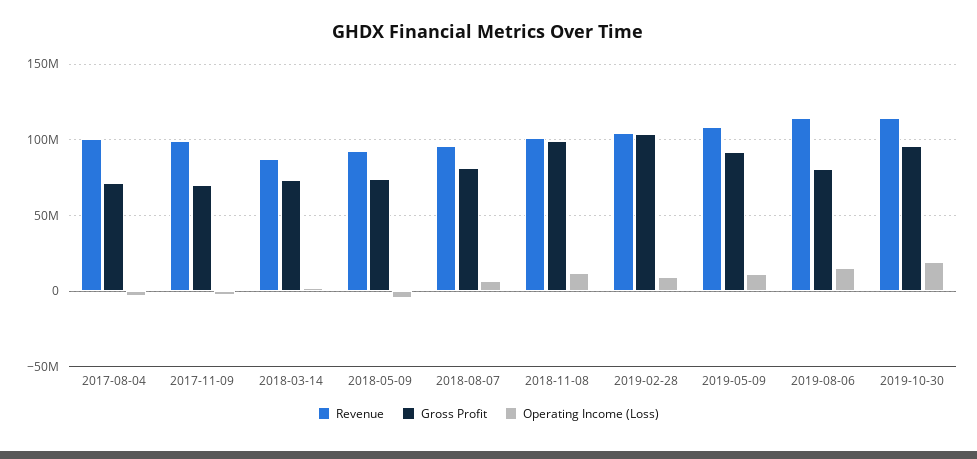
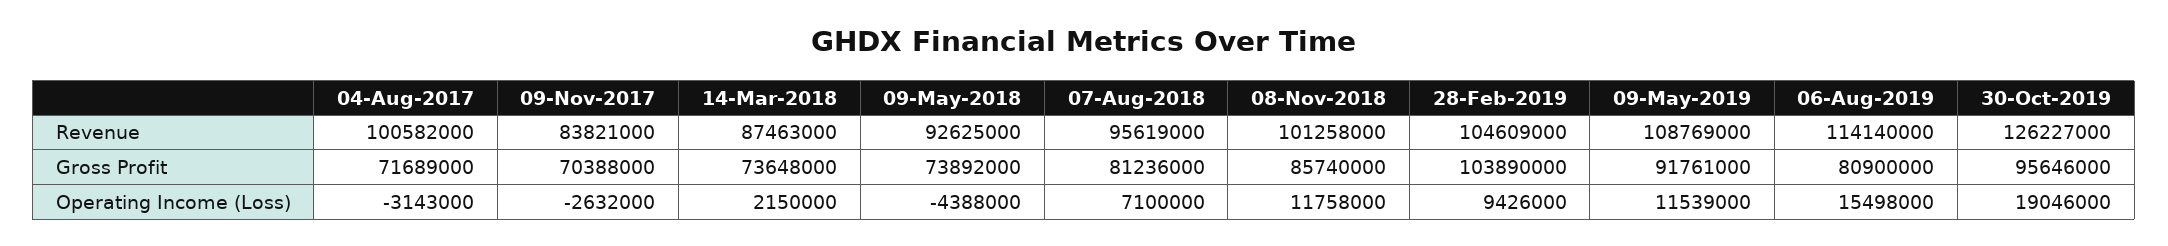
Revenue, 2017-11-09: 100000000 -> 83821000
Gross Profit, 2018-11-08: 100000000 -> 85740000
Revenue, 2019-10-30: 115000000 -> 126227000

